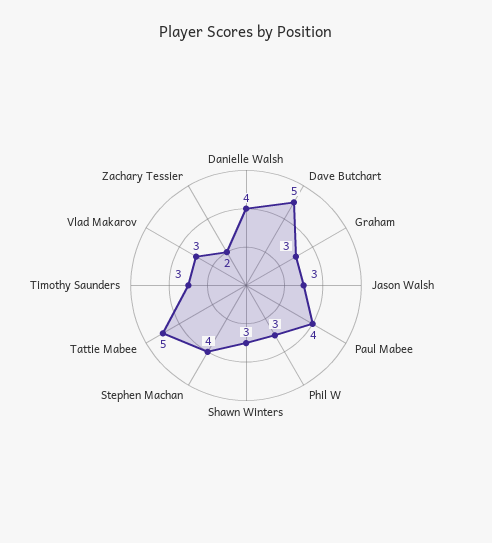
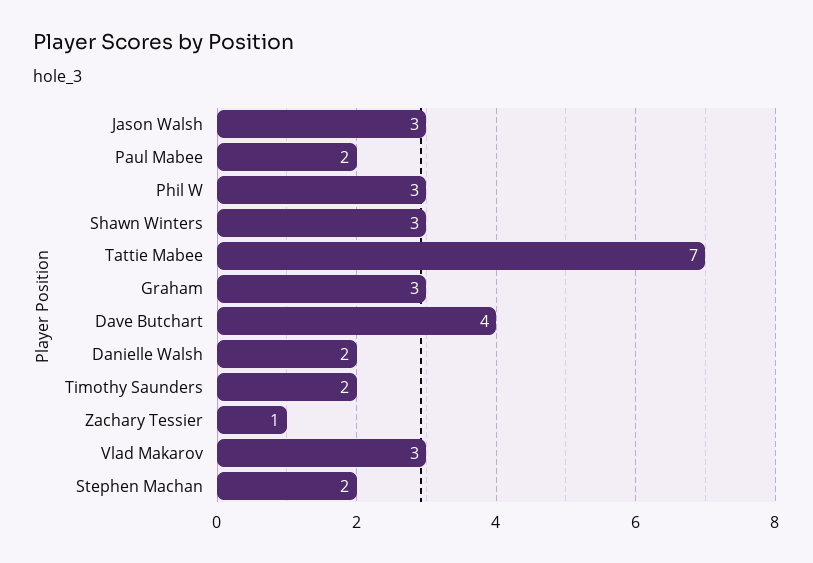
Danielle Walsh: 4 -> 2
Dave Butchart: 5 -> 4
Paul Mabee: 4 -> 2
Stephen Machan: 4 -> 2
Tattie Mabee: 5 -> 7
Timothy Saunders: 3 -> 2
Zachary Tessier: 2 -> 1

